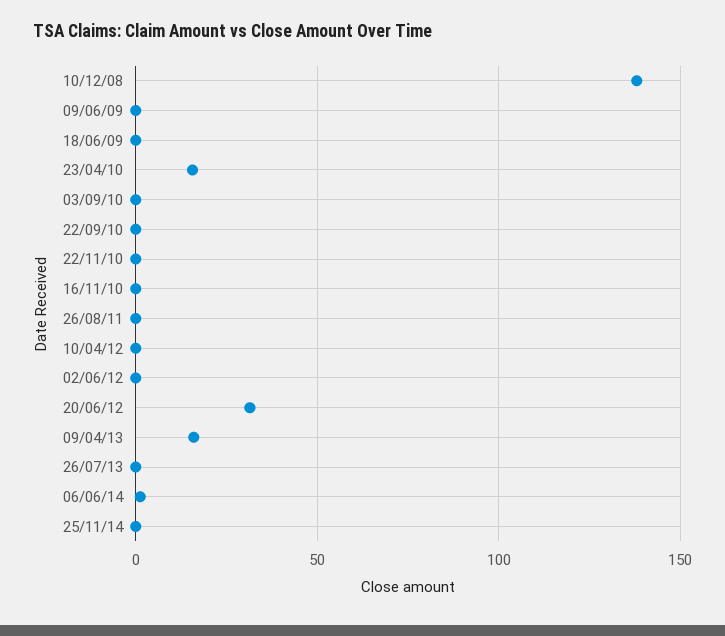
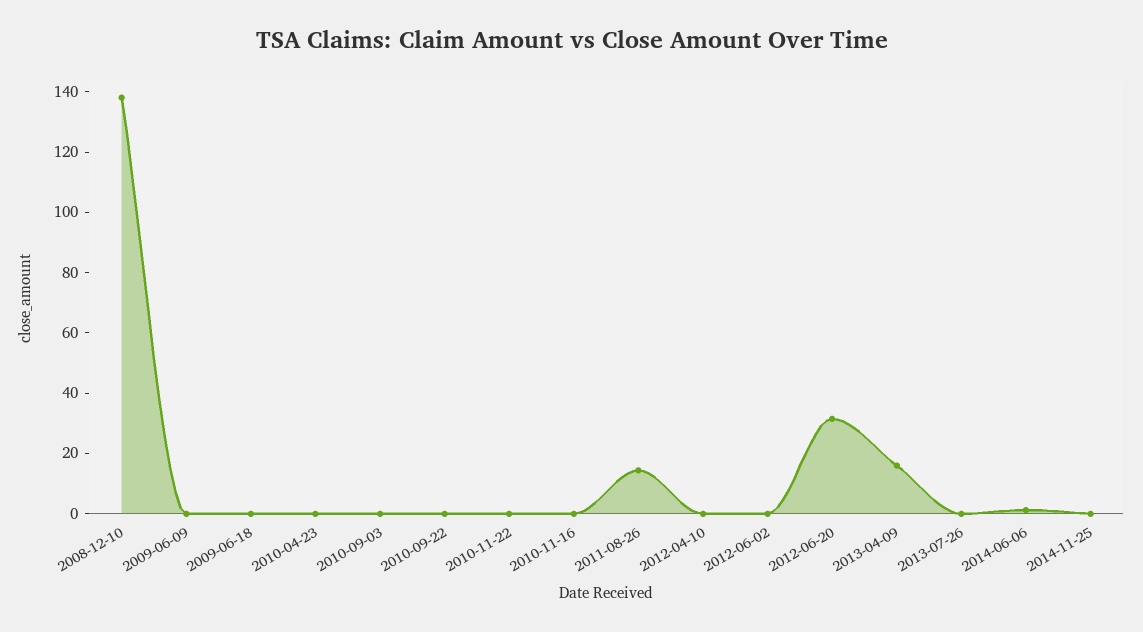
23/04/10: 15 -> 0
26/08/11: 0 -> 15

